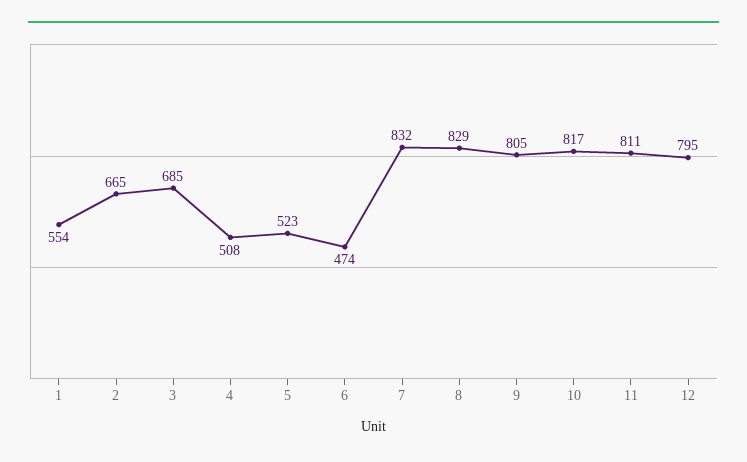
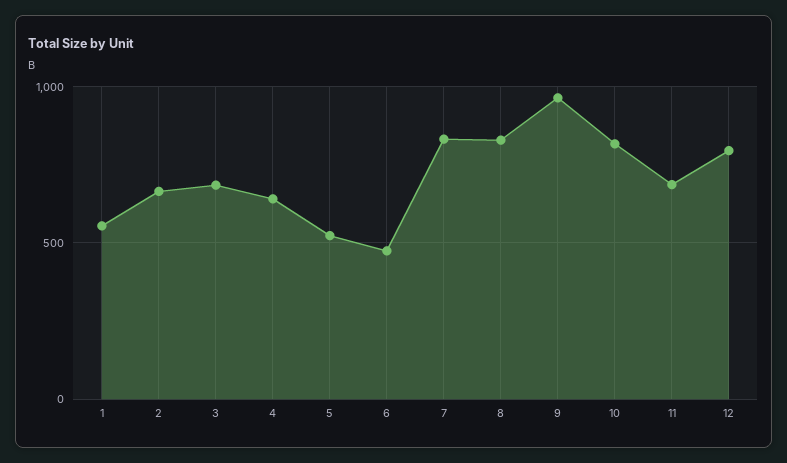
4: 508 -> 650
9: 805 -> 950
11: 811 -> 700

